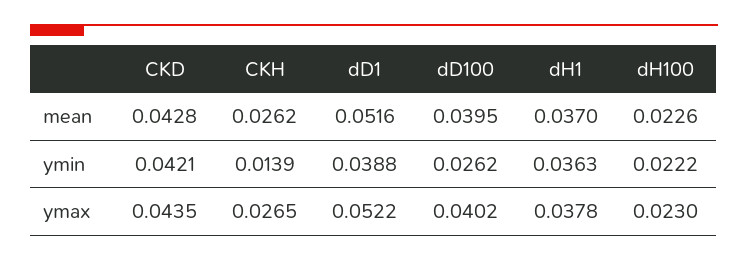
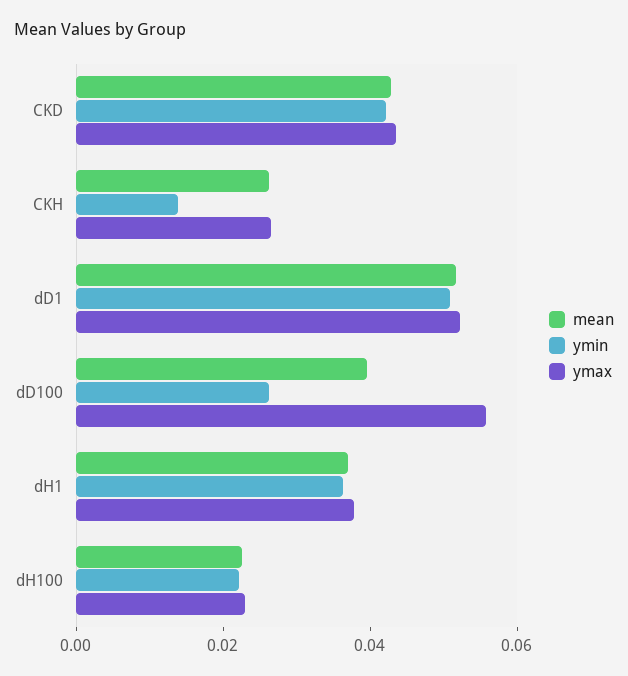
ymin, dD1: 0.0388 -> 0.05
ymax, dD100: 0.0402 -> 0.055

